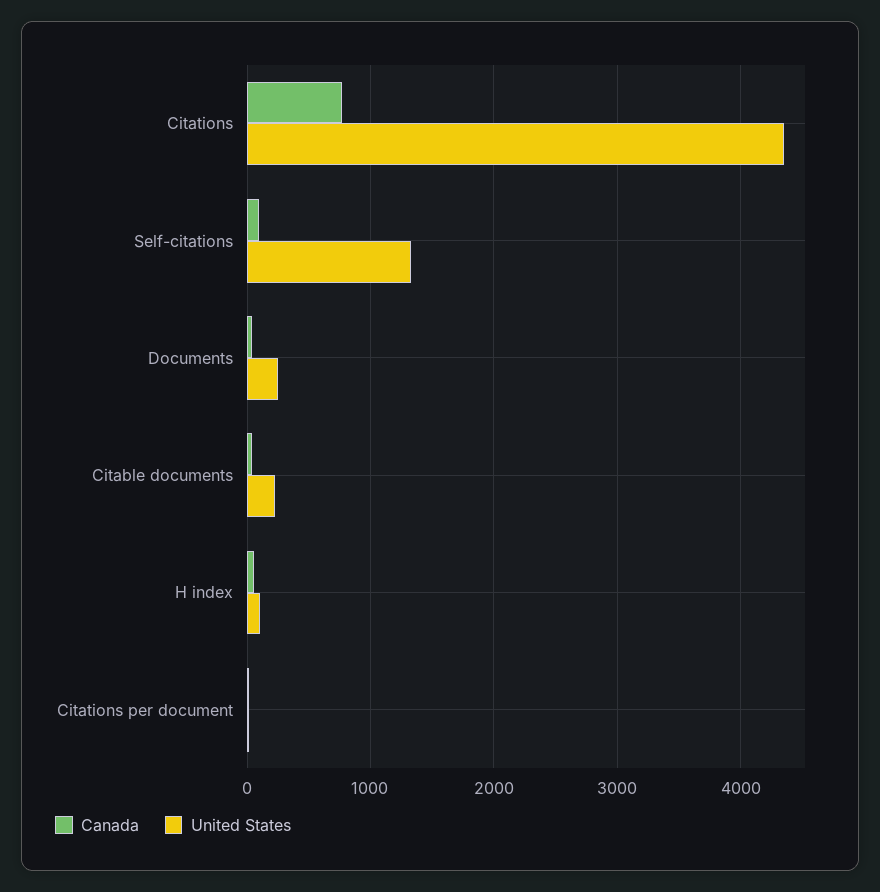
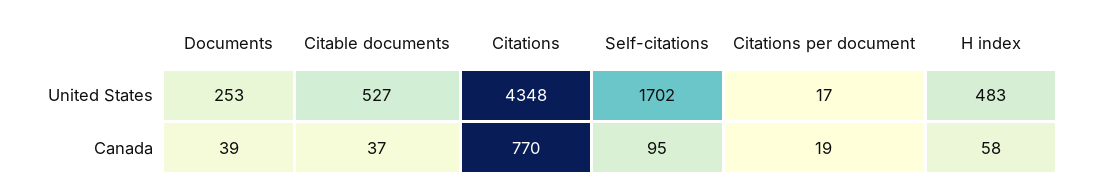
United States, Self-citations: 1300 -> 1702
United States, Citable documents: 200 -> 527
United States, H index: 100 -> 483

